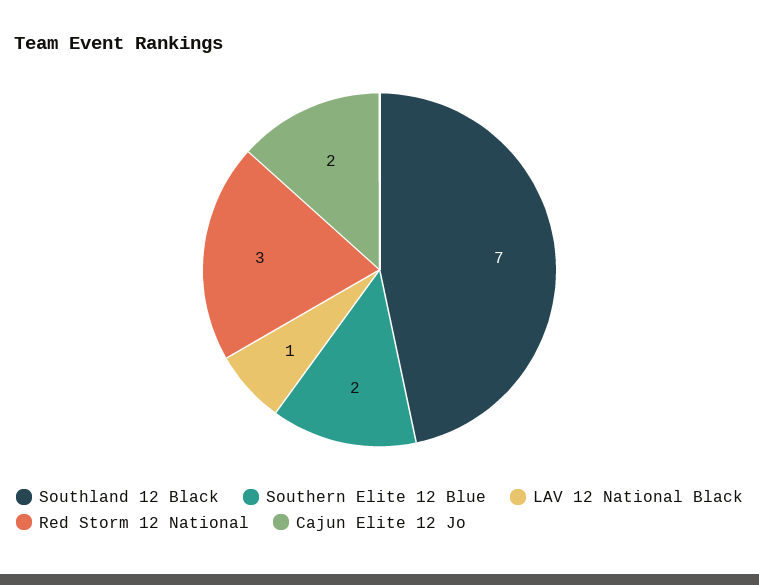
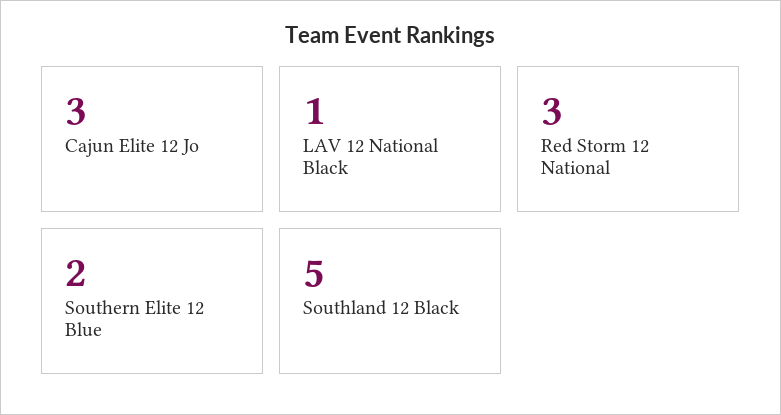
Southland 12 Black: 7 -> 5
Cajun Elite 12 Jo: 2 -> 3

